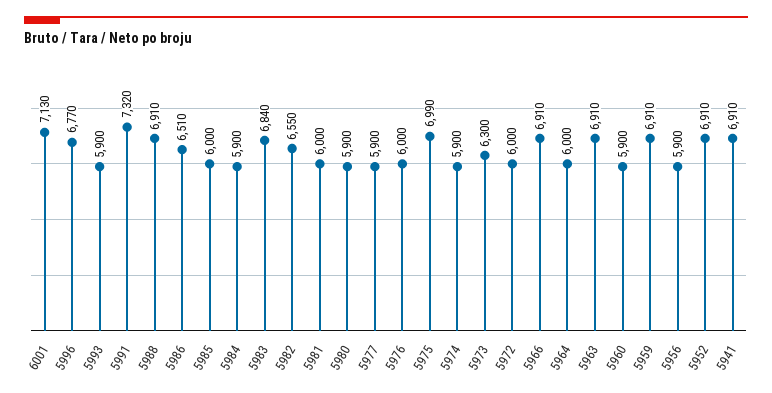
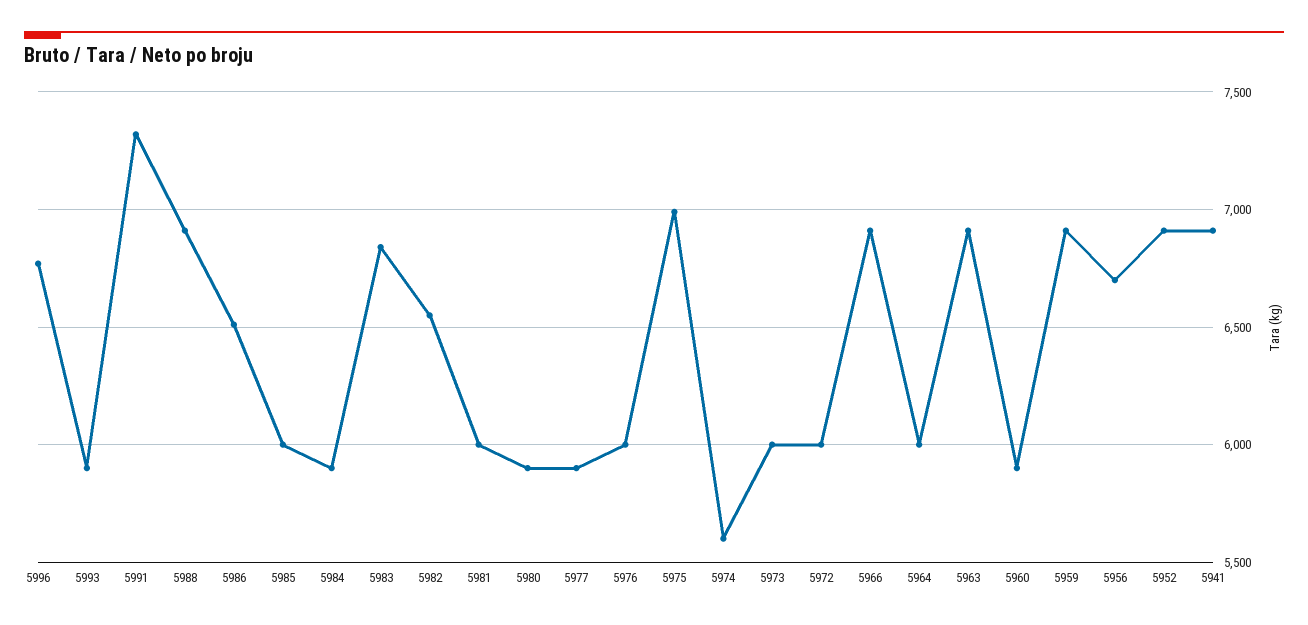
6001: 7130 -> none
5974: 5900 -> 5600
5973: 6300 -> 6000
5956: 5900 -> 6700

